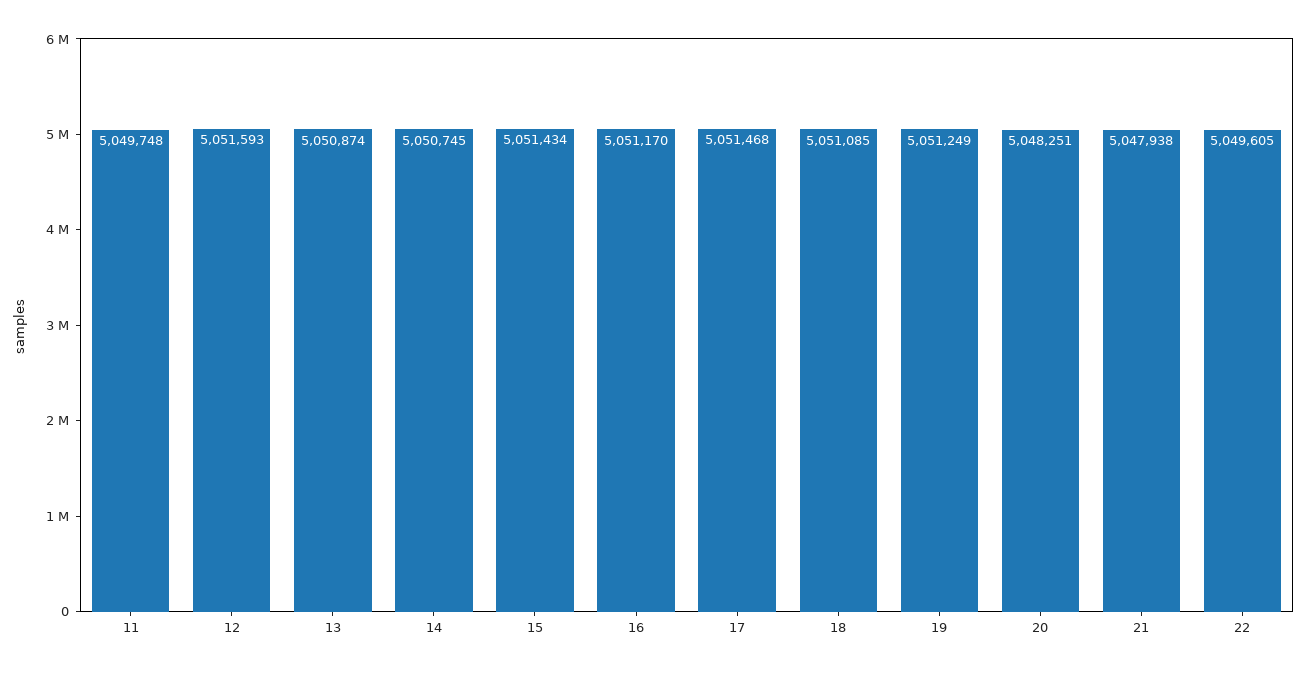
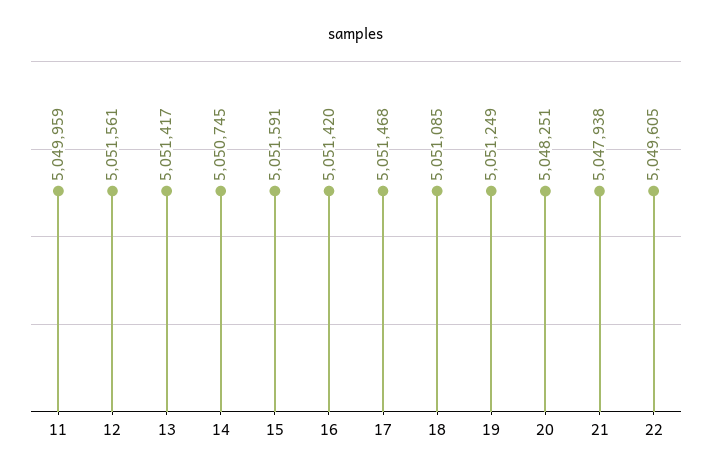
11: 5049748 -> 5049959
12: 5051593 -> 5051561
13: 5050874 -> 5051417
15: 5051434 -> 5051591
16: 5051170 -> 5051420

